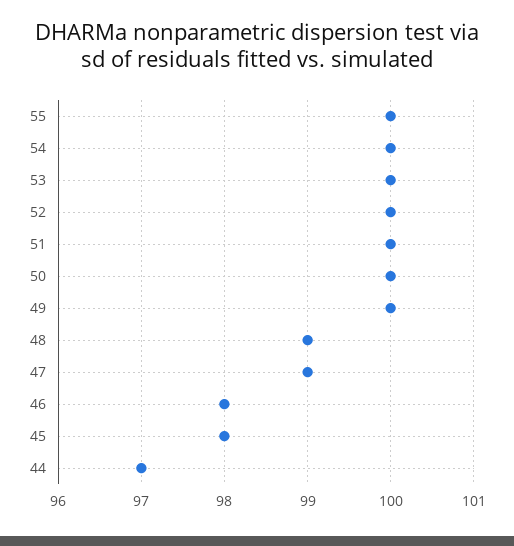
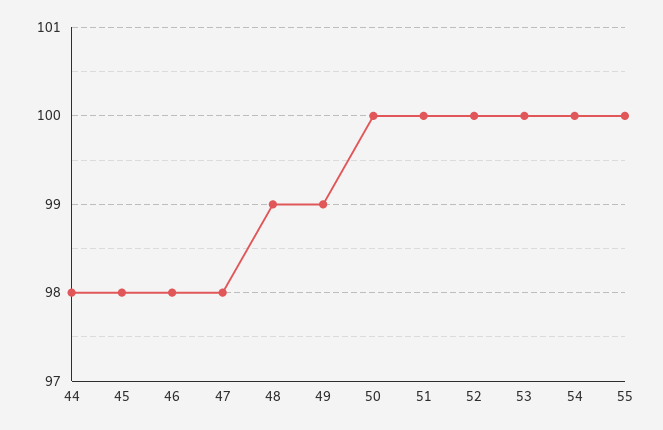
49: 100 -> 99
47: 99 -> 98
44: 97 -> 98

